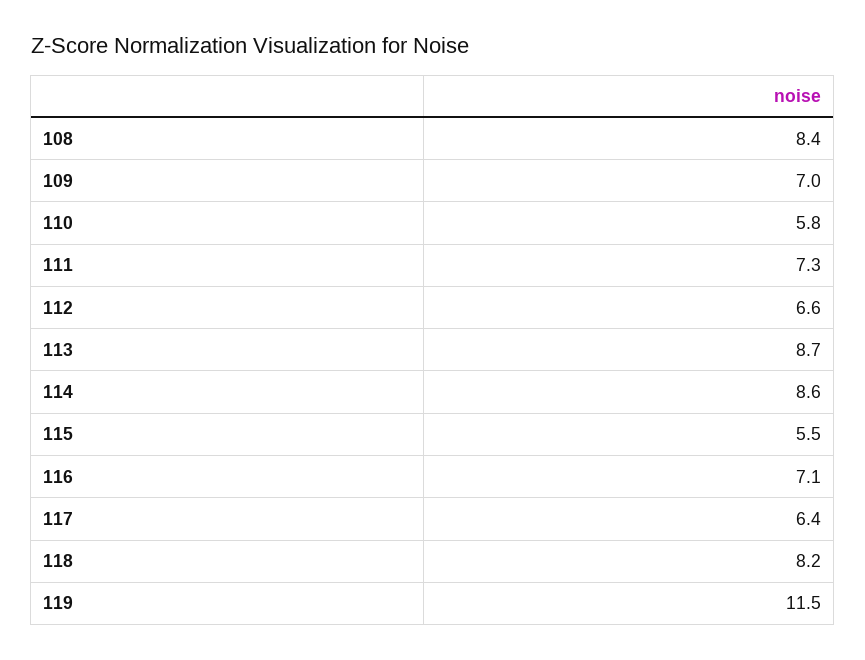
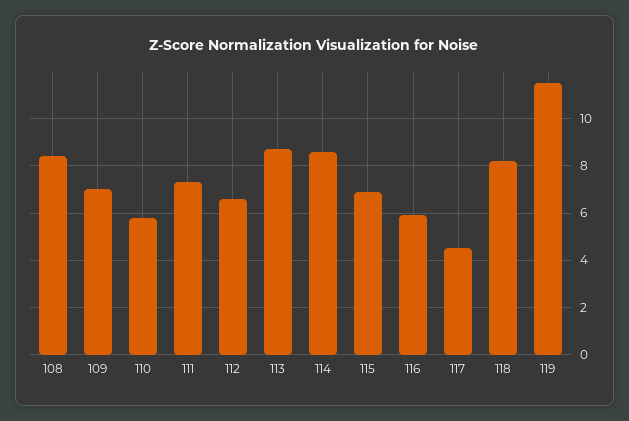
115: 5.5 -> 7
116: 7.1 -> 6
117: 6.4 -> 4.5

